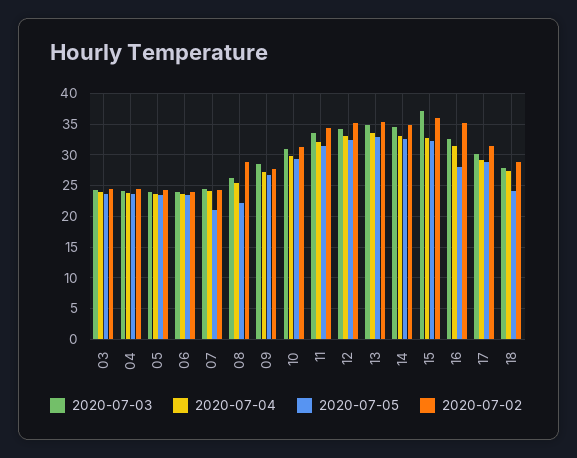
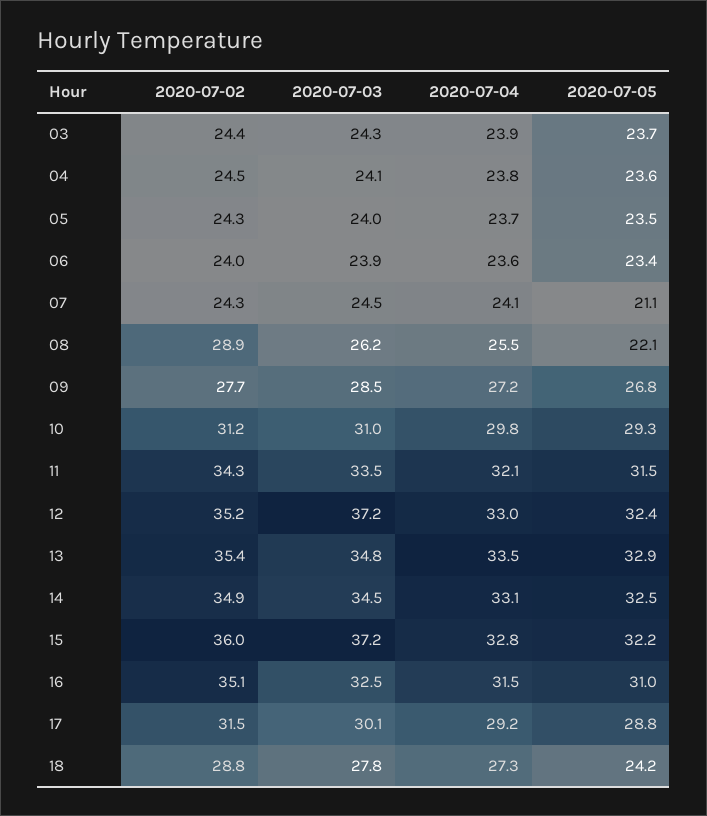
2020-07-03, 12: 34 -> 37.2
2020-07-05, 16: 28 -> 31

